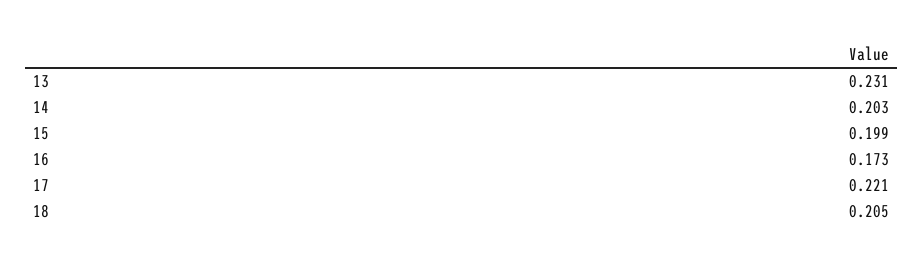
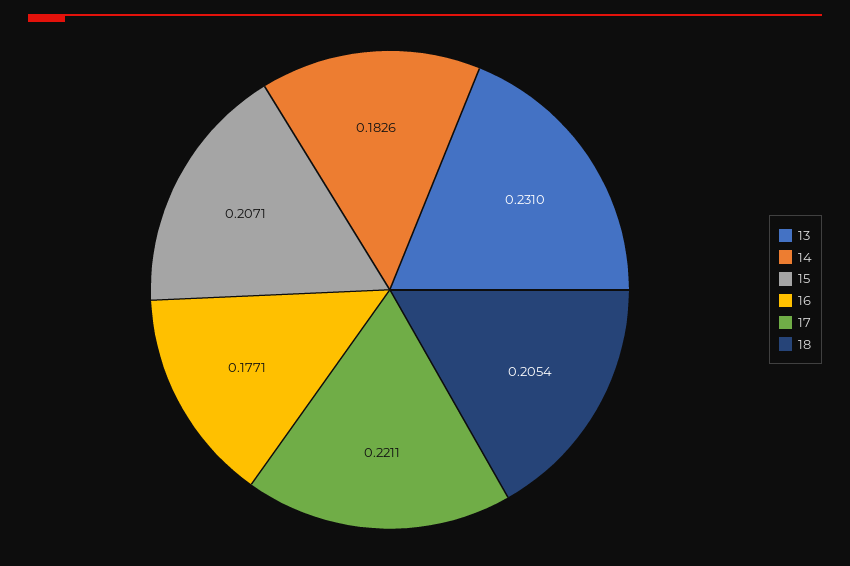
14: 0.203 -> 0.1826
15: 0.199 -> 0.2071
16: 0.173 -> 0.1771

